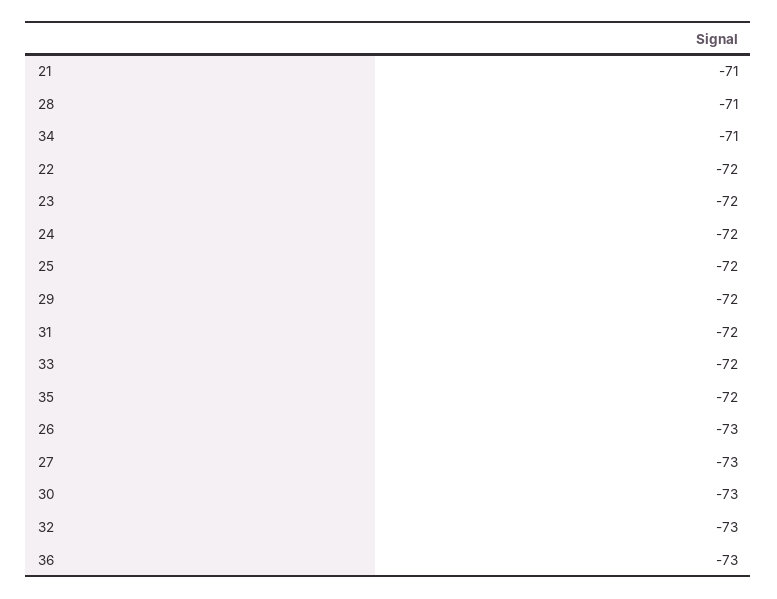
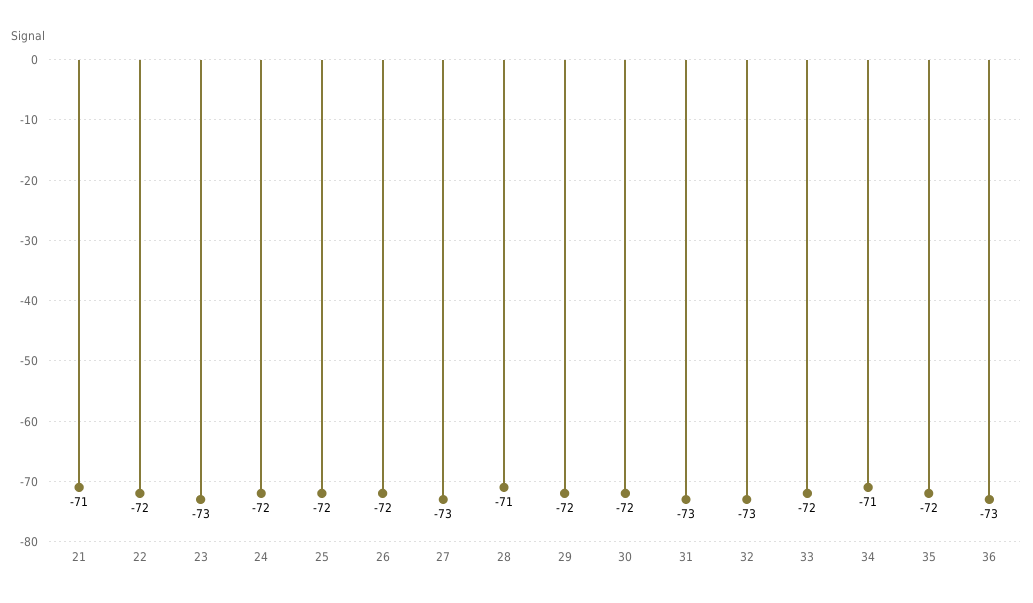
23: -72 -> -73
31: -72 -> -73
26: -73 -> -72
30: -73 -> -72

